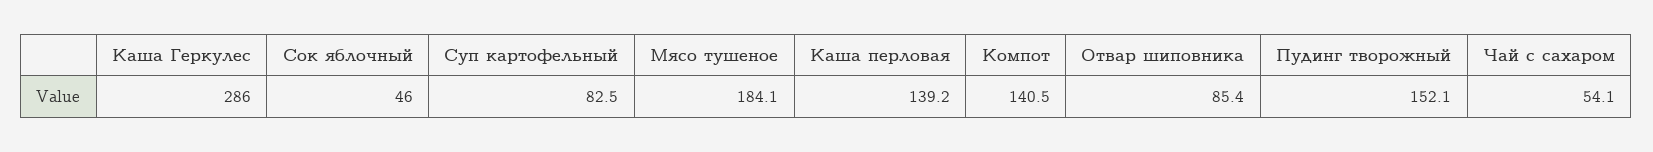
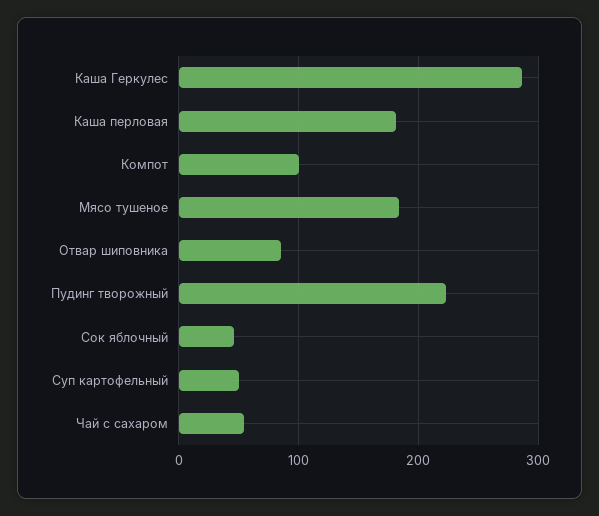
Суп картофельный: 82.5 -> 50
Каша перловая: 139.2 -> 180
Компот: 140.5 -> 100
Пудинг творожный: 152.1 -> 220

